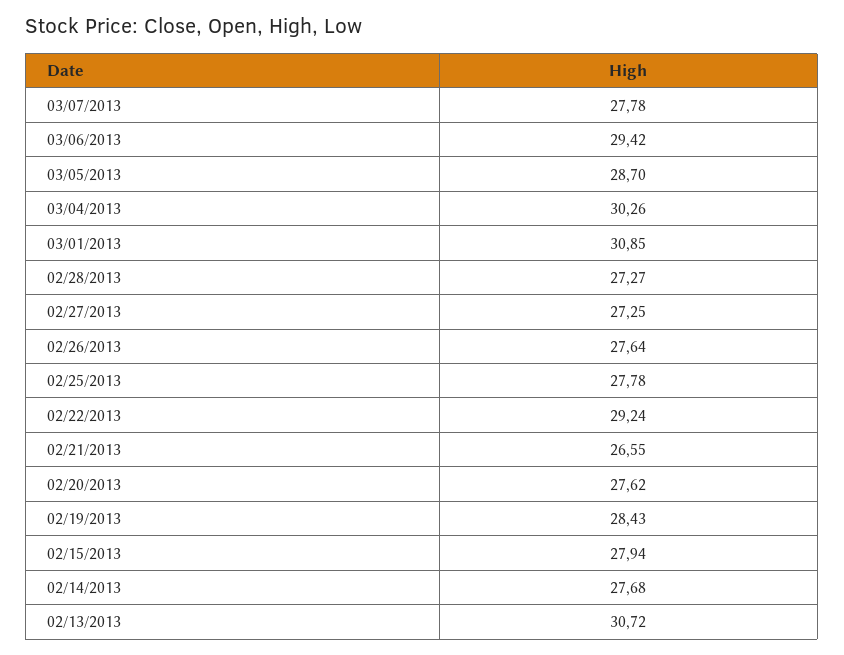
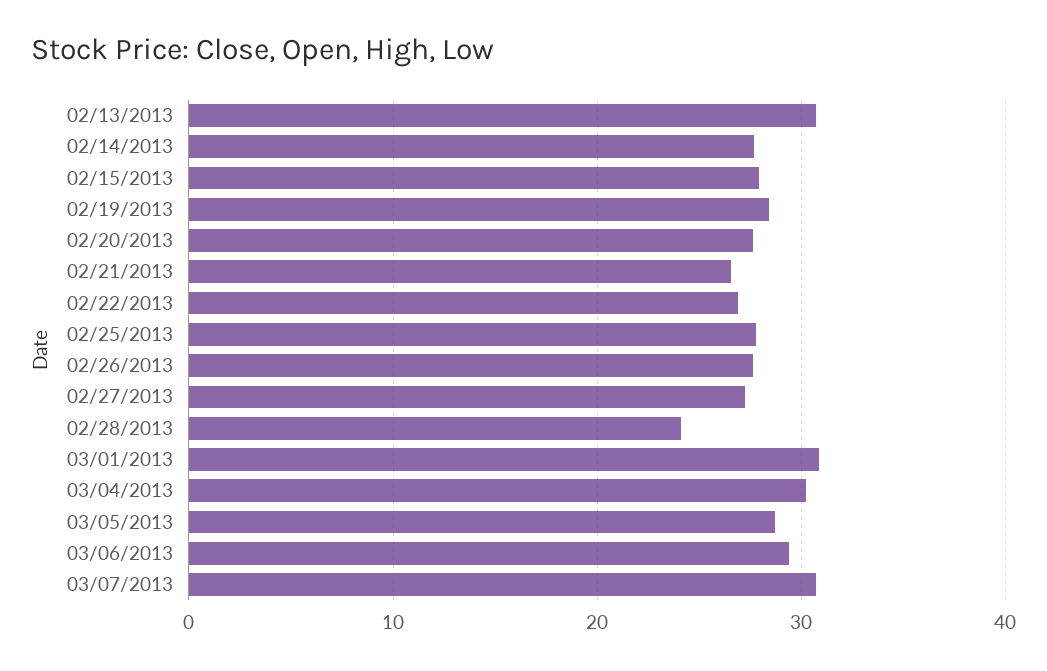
03/07/2013: 27.78 -> 31
02/28/2013: 27.27 -> 24
02/22/2013: 29.24 -> 27

